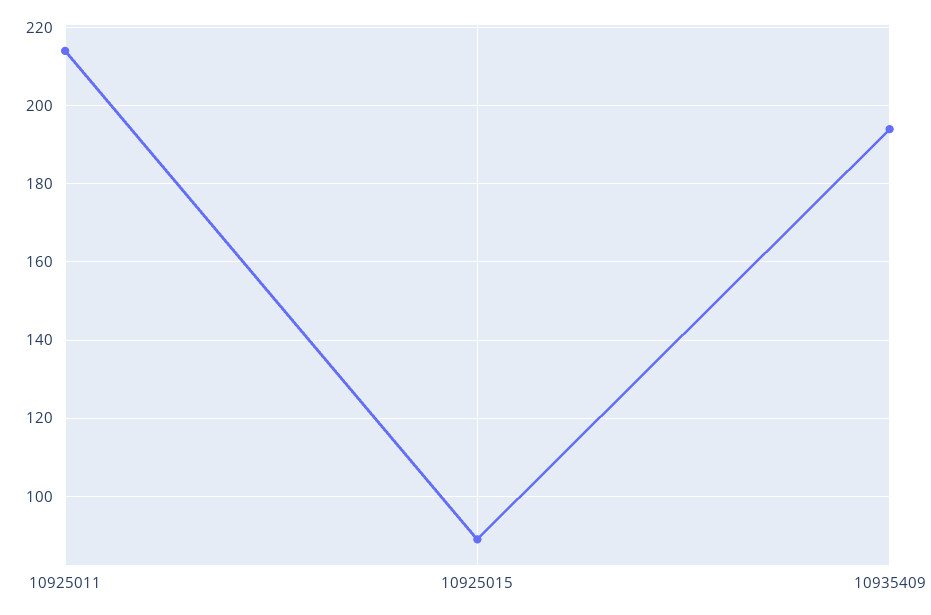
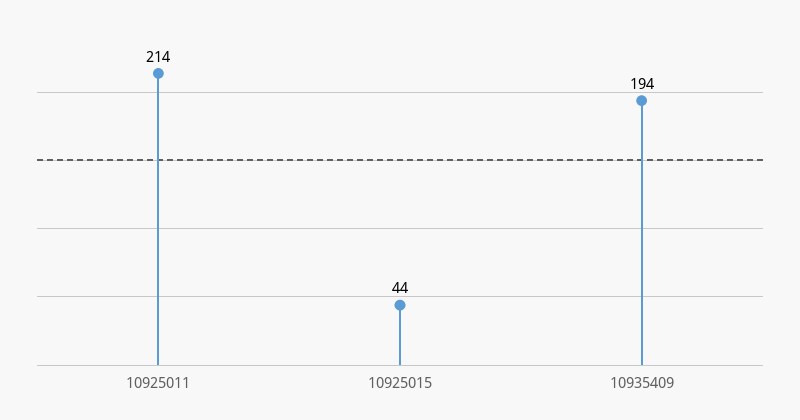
10925015: 90 -> 44

